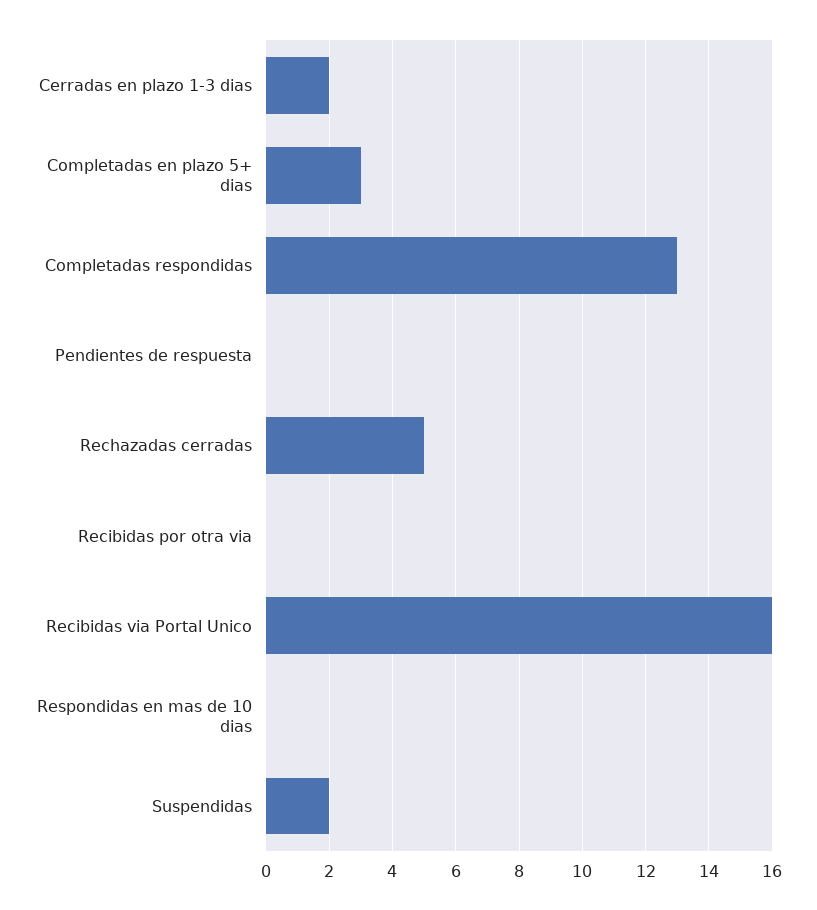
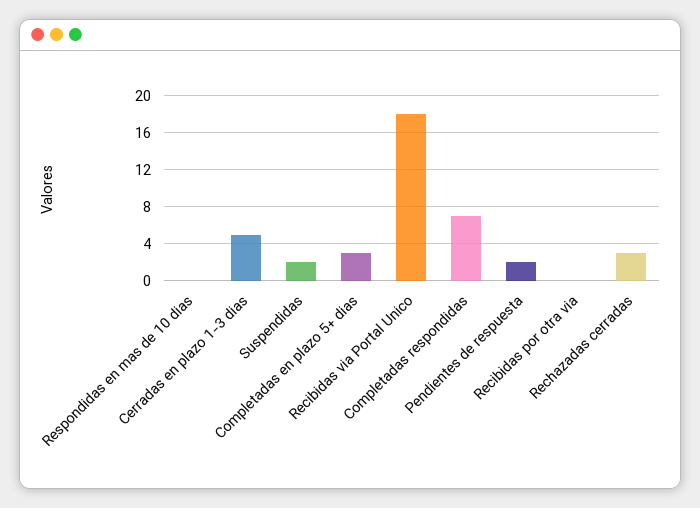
Cerradas en plazo 1-3 dias: 2 -> 5
Completadas respondidas: 13 -> 7
Pendientes de respuesta: 0 -> 2
Rechazadas cerradas: 5 -> 3
Recibidas via Portal Unico: 16 -> 18

